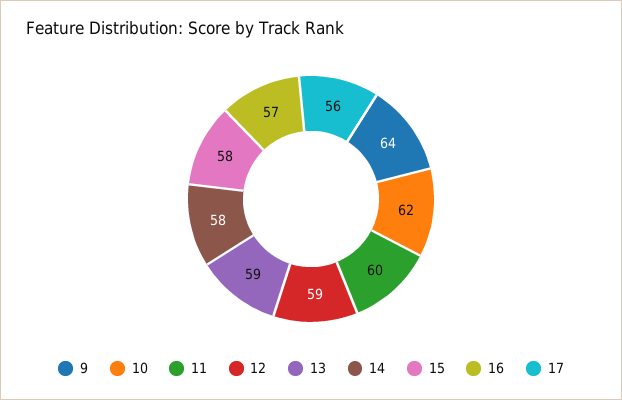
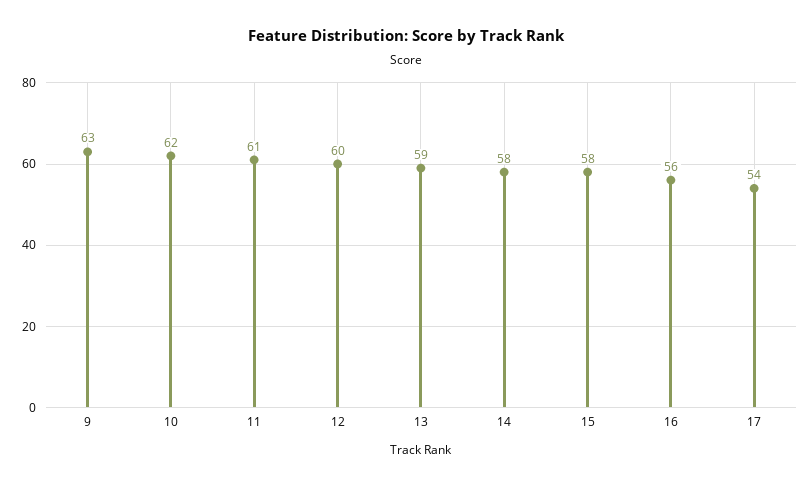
9: 64 -> 63
11: 60 -> 61
12: 59 -> 60
16: 57 -> 56
17: 56 -> 54

